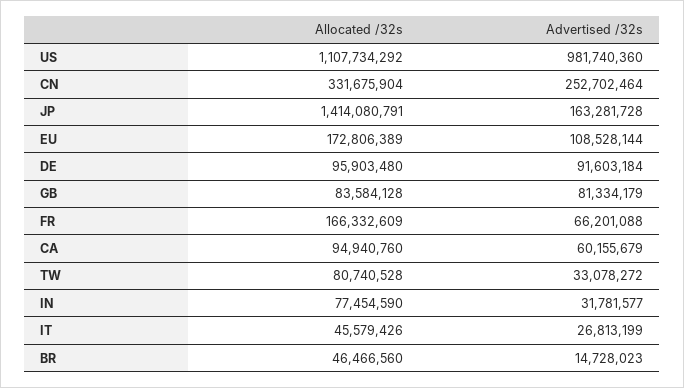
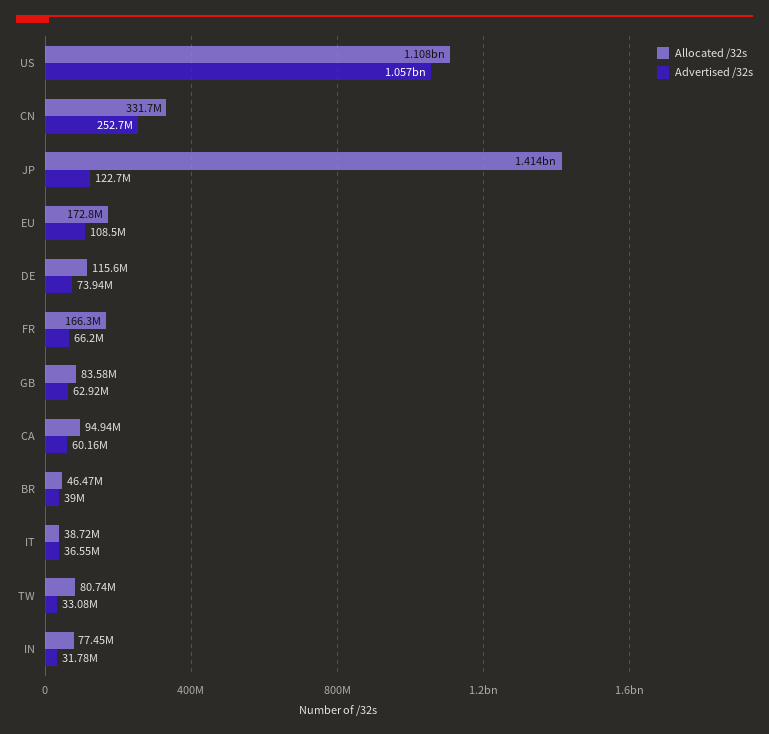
Advertised /32s, US: 981740360 -> 1057000000
Advertised /32s, JP: 163281728 -> 122700000
Allocated /32s, DE: 95903480 -> 115600000
Advertised /32s, DE: 91603184 -> 73940000
Advertised /32s, GB: 81334179 -> 62920000
Allocated /32s, IT: 45579426 -> 38720000
Advertised /32s, IT: 26813199 -> 36550000
Advertised /32s, BR: 14728023 -> 39000000

